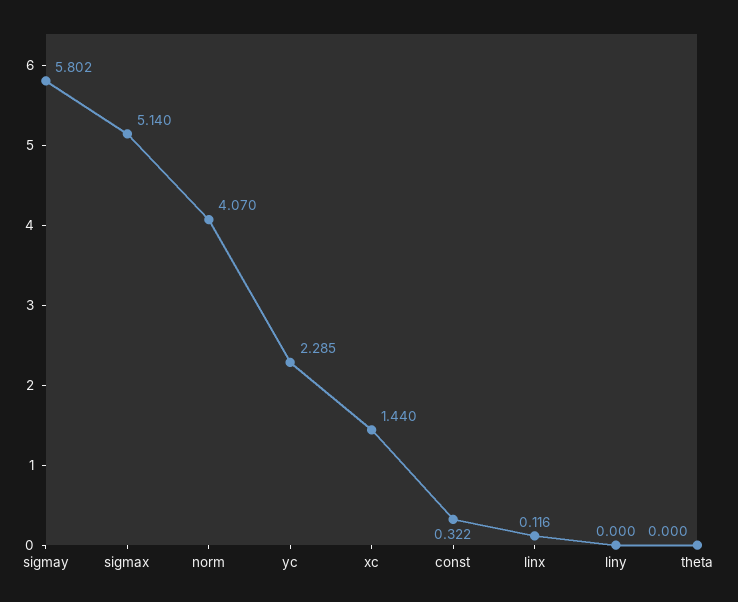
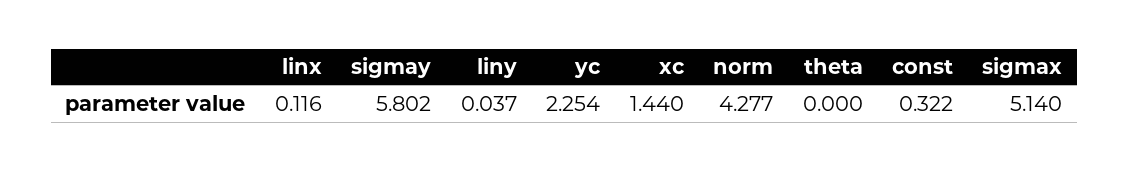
norm: 4.07 -> 4.277
yc: 2.285 -> 2.254
liny: 0 -> 0.037

